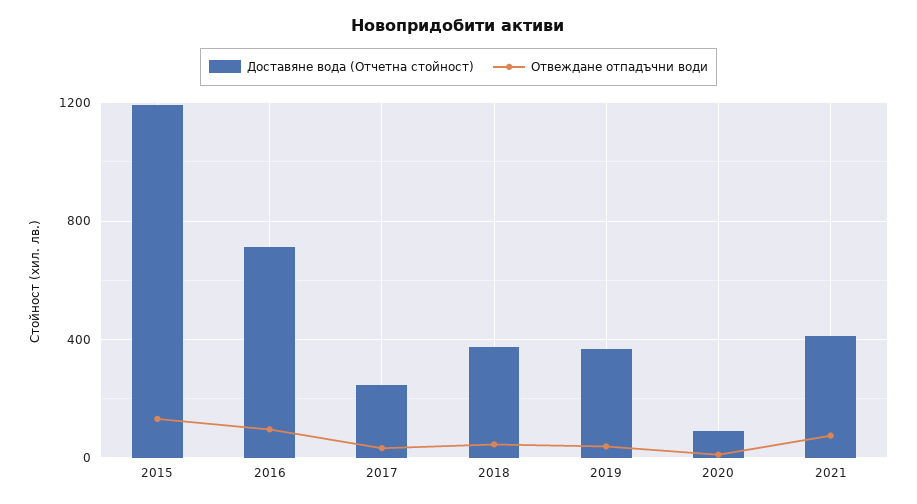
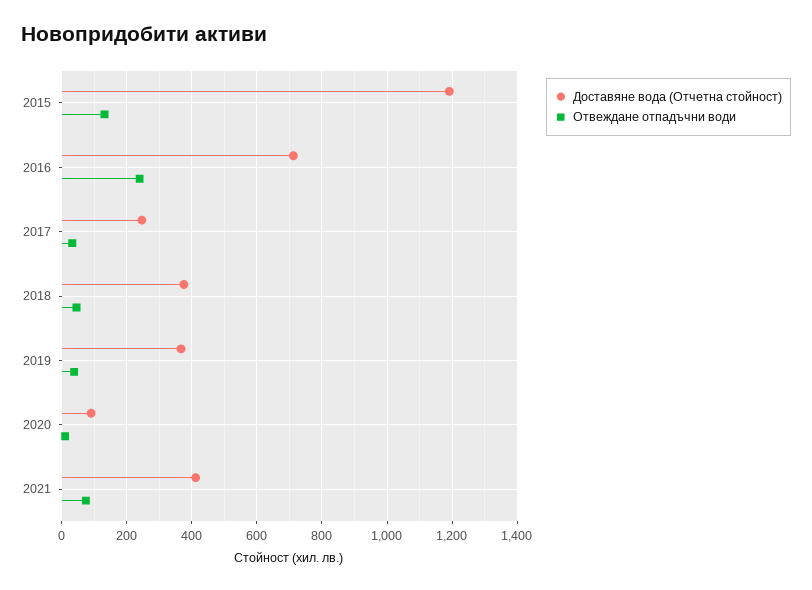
Отвеждане отпадъчни води, 2016: 100 -> 240

